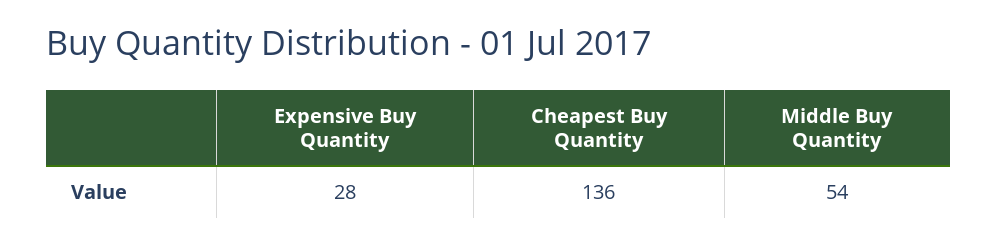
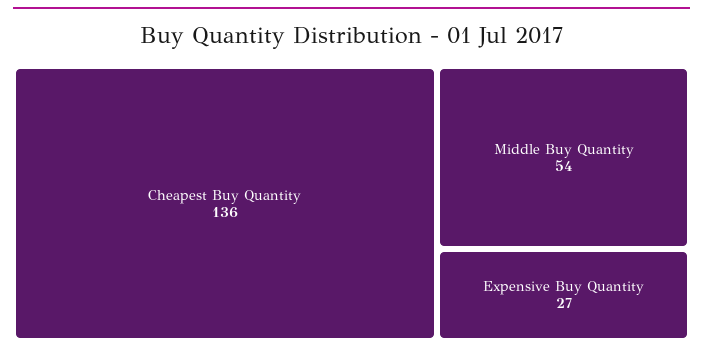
Expensive Buy Quantity: 28 -> 27

